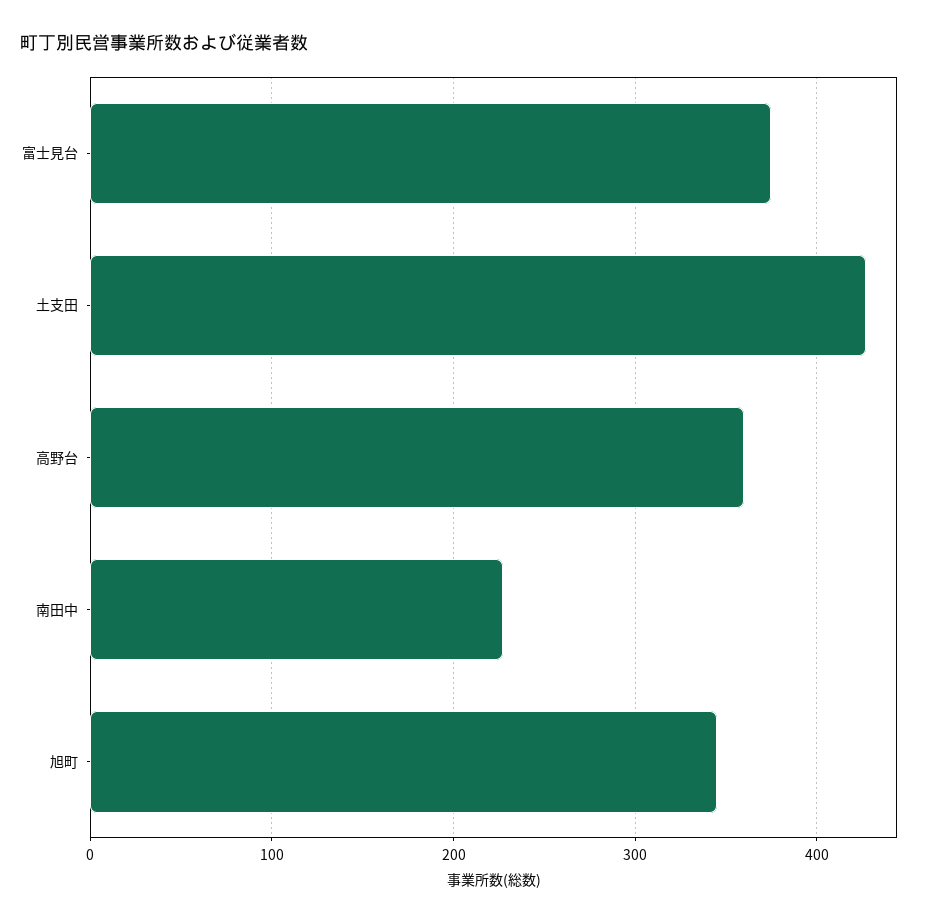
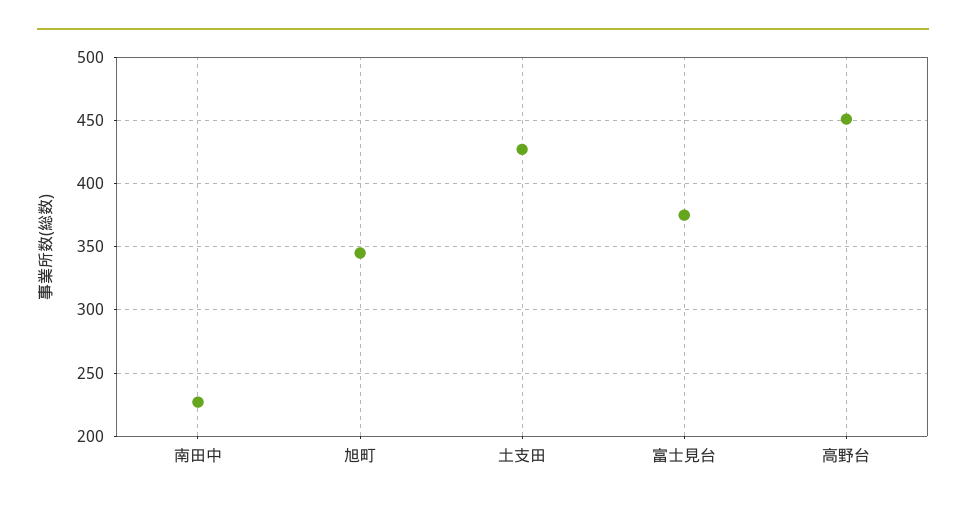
高野台: 360 -> 450

